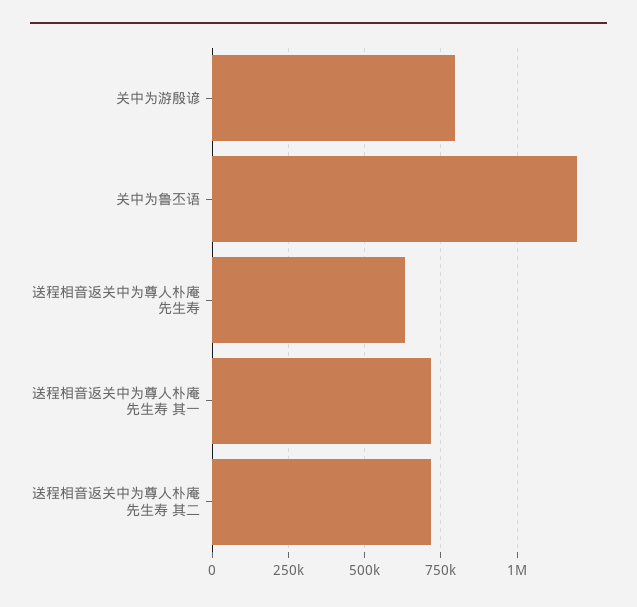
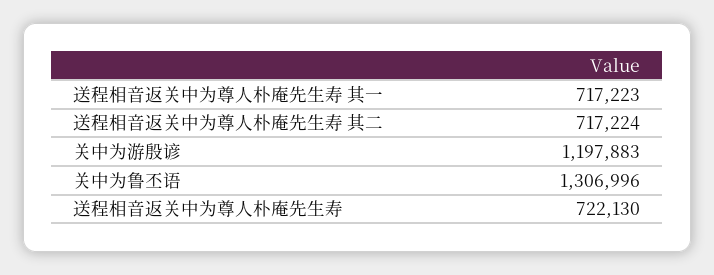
关中为游殷谚: 800000 -> 1197883
关中为鲁丕语: 1200000 -> 1306996
送程相音返关中为尊人朴庵先生寿: 625000 -> 722130

